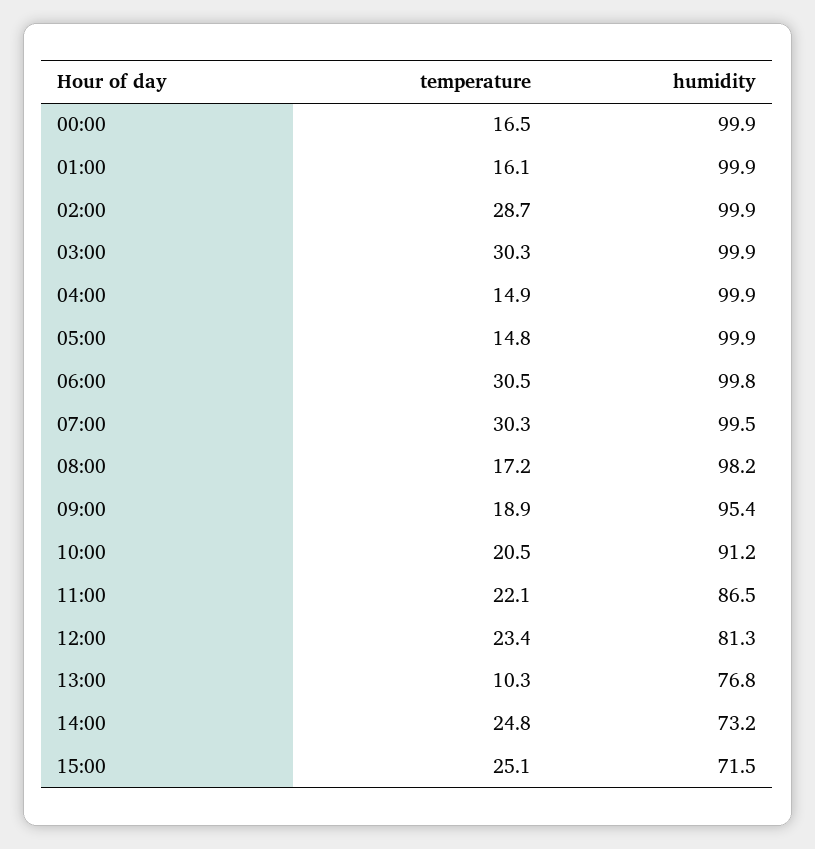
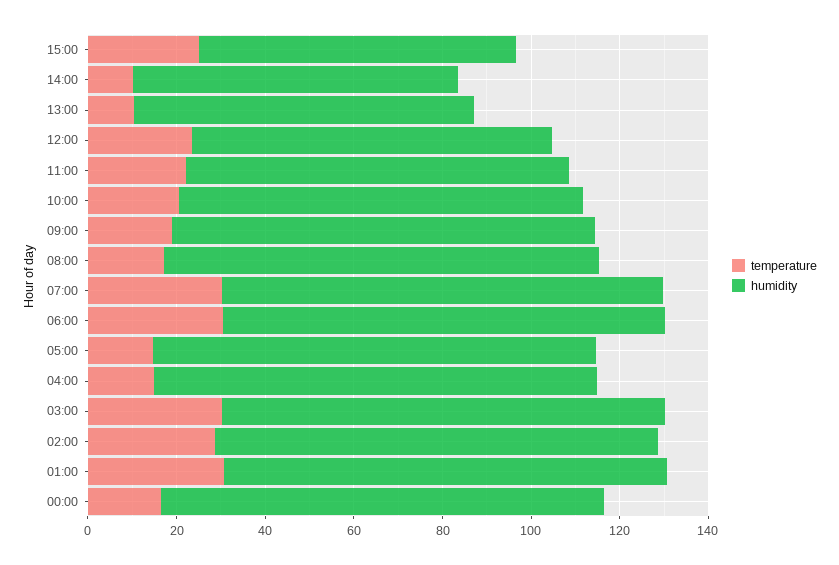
temperature, 01:00: 16.1 -> 30
temperature, 14:00: 24.8 -> 10

